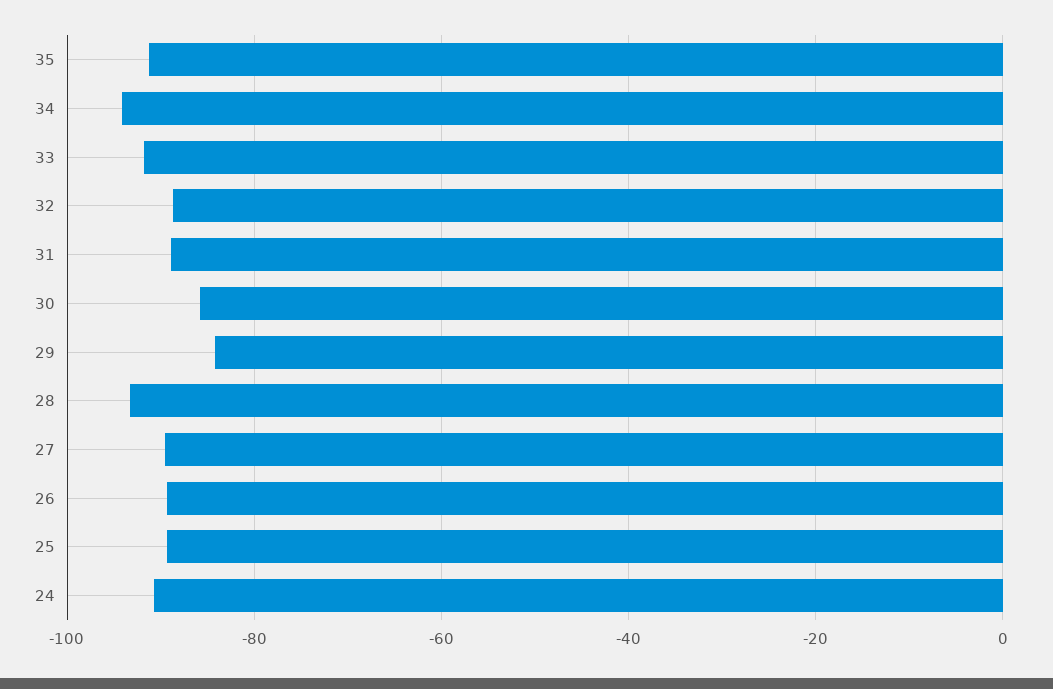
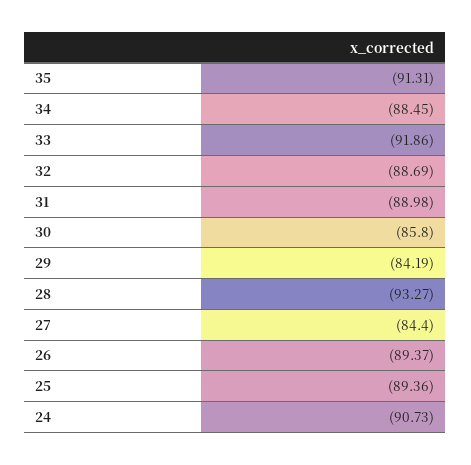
34: -94 -> -88.45
27: -90 -> -84.4

